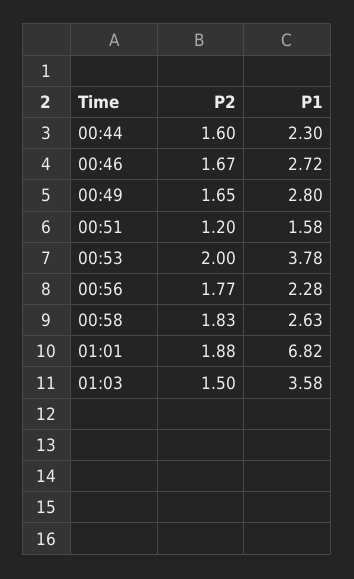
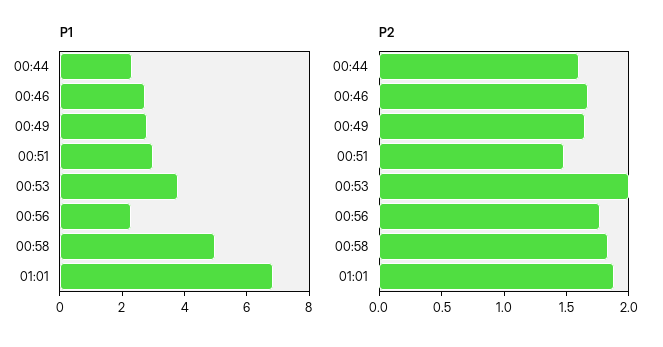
P2, 00:51: 1.2 -> 1.5
P1, 00:51: 1.58 -> 3
P1, 00:58: 2.63 -> 5
P2, 01:03: 1.5 -> none
P1, 01:03: 3.58 -> none

